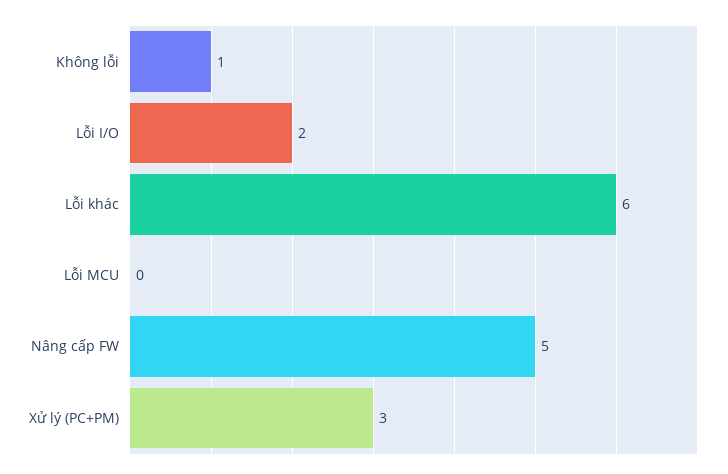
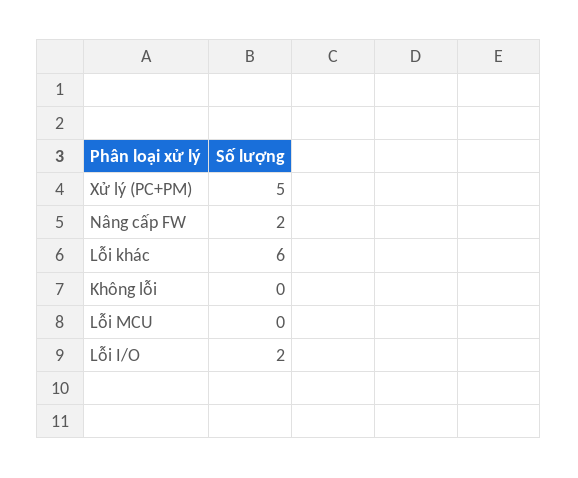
Không lỗi: 1 -> 0
Nâng cấp FW: 5 -> 2
Xử lý (PC+PM): 3 -> 5

